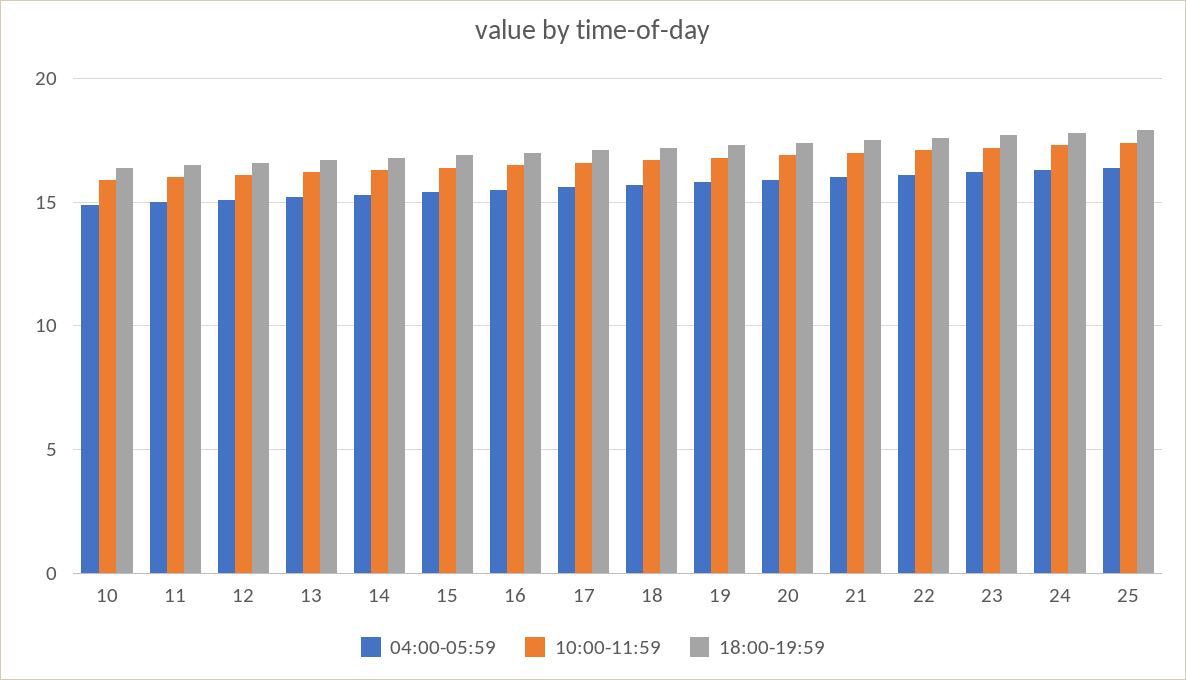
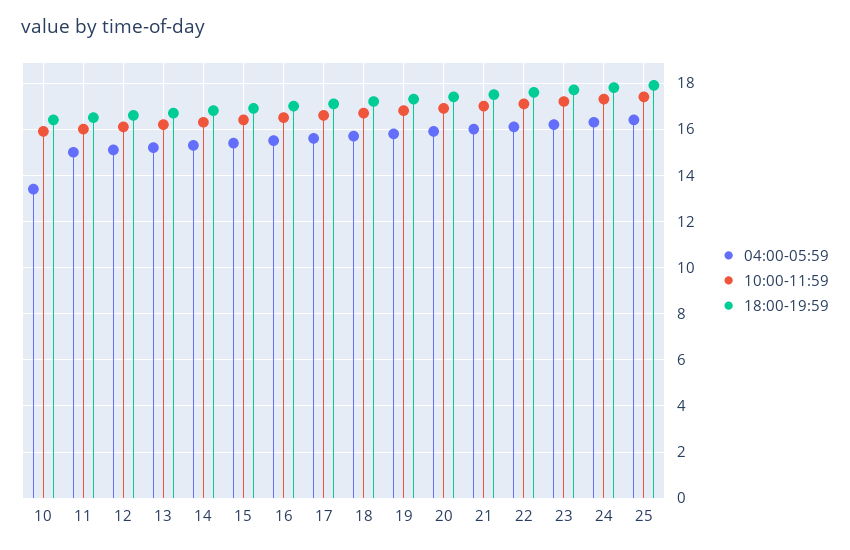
04:00-05:59, 10: 15 -> 13.5

